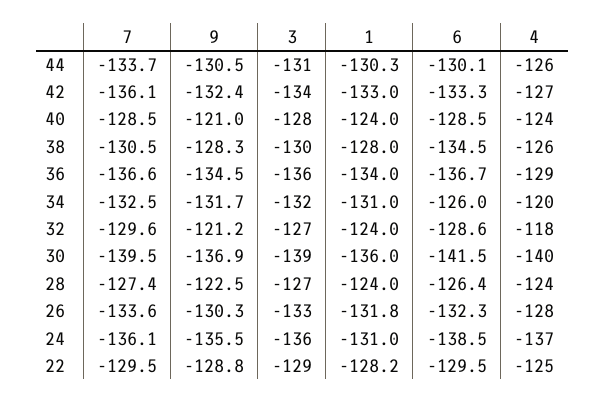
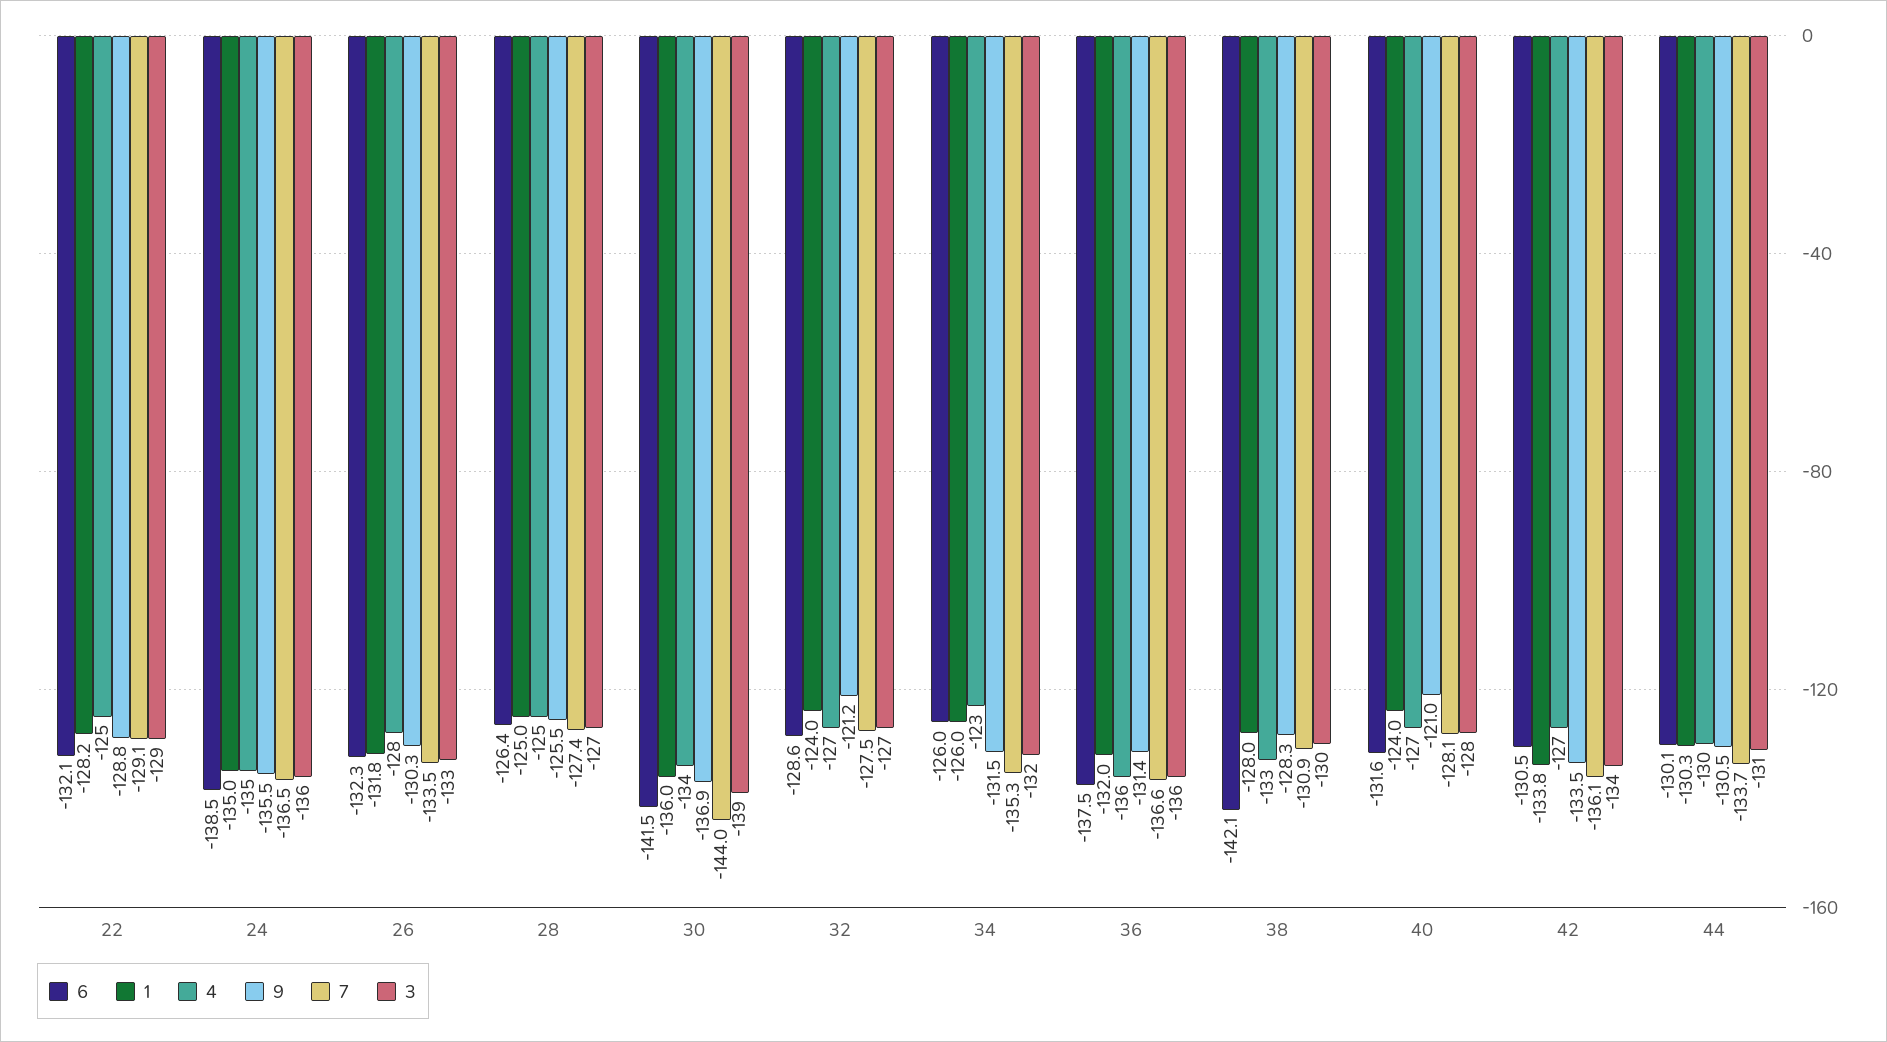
4, 44: -126 -> -130
9, 42: -132.4 -> -133.5
1, 42: -133 -> -133.8
6, 42: -133.3 -> -130.5
7, 40: -128.5 -> -128.1
6, 40: -128.5 -> -131.6
4, 40: -124 -> -127
7, 38: -130.5 -> -130.9
6, 38: -134.5 -> -142.1
4, 38: -126 -> -133
9, 36: -134.5 -> -131.4
1, 36: -134 -> -132
6, 36: -136.7 -> -137.5
4, 36: -129 -> -136
7, 34: -132.5 -> -135.3
9, 34: -131.7 -> -131.5
1, 34: -131 -> -126
4, 34: -120 -> -123
7, 32: -129.6 -> -127.5
4, 32: -118 -> -127
7, 30: -139.5 -> -144
4, 30: -140 -> -134
9, 28: -122.5 -> -125.5
1, 28: -124 -> -125
4, 28: -124 -> -125
7, 26: -133.6 -> -133.5
7, 24: -136.1 -> -136.5
1, 24: -131 -> -135
4, 24: -137 -> -135
7, 22: -129.5 -> -129.1
6, 22: -129.5 -> -132.1

